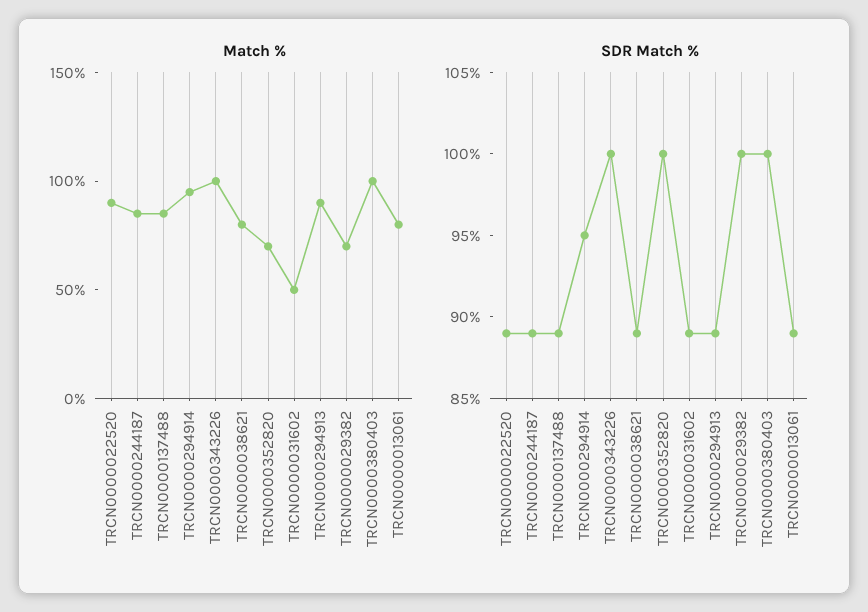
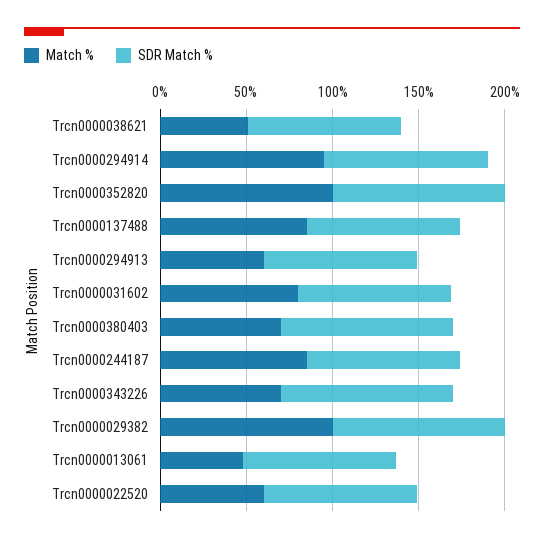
Match %, TRCN0000022520: 90 -> 60
Match %, TRCN0000343226: 100 -> 70
Match %, TRCN0000038621: 80 -> 50
Match %, TRCN0000352820: 70 -> 100
Match %, TRCN0000031602: 50 -> 80
Match %, TRCN0000294913: 90 -> 60
Match %, TRCN0000029382: 70 -> 100
Match %, TRCN0000380403: 100 -> 70
Match %, TRCN0000013061: 80 -> 50

